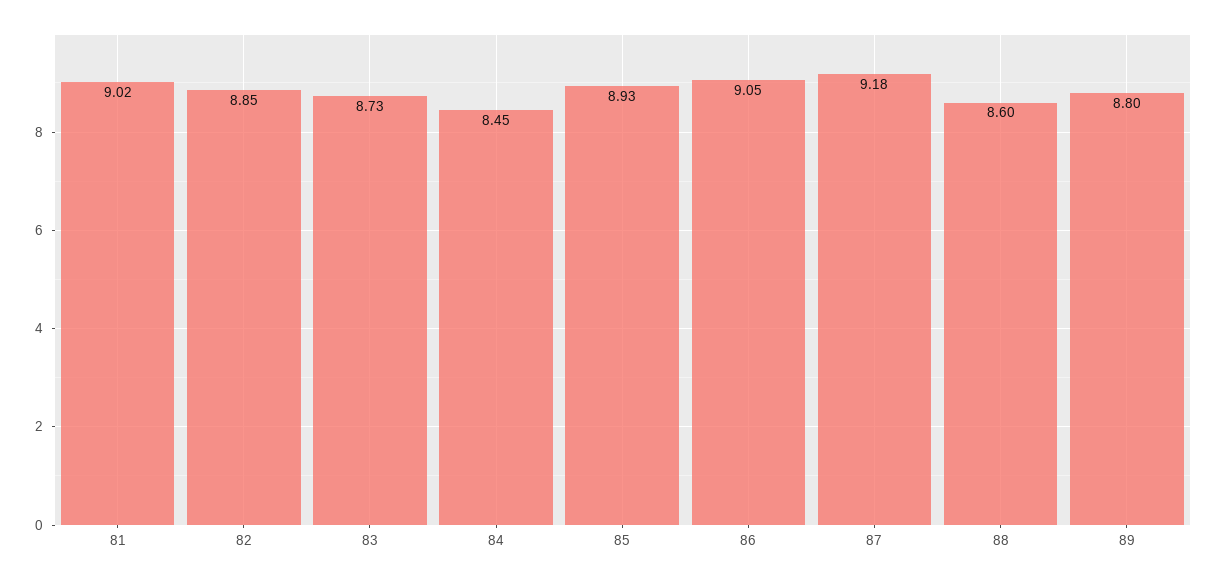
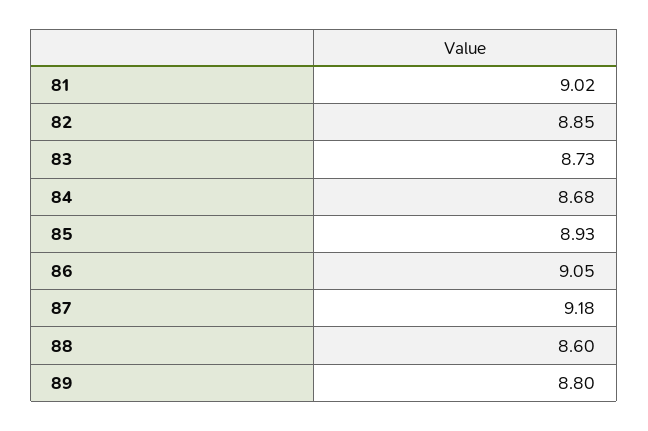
84: 8.45 -> 8.68

